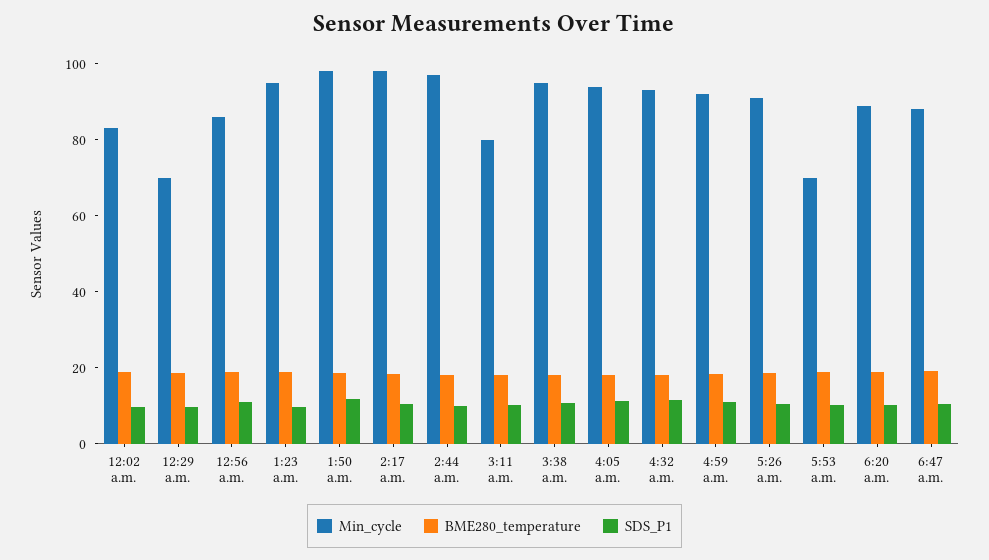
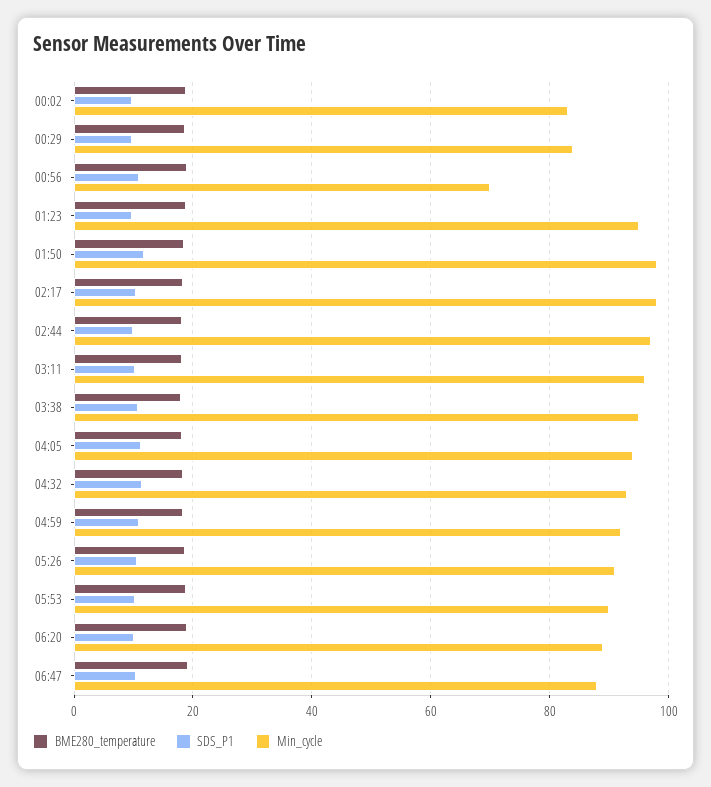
Min_cycle, 12:29 a.m.: 70 -> 84
Min_cycle, 12:56 a.m.: 85 -> 70
Min_cycle, 3:11 a.m.: 80 -> 96
Min_cycle, 5:53 a.m.: 70 -> 90

